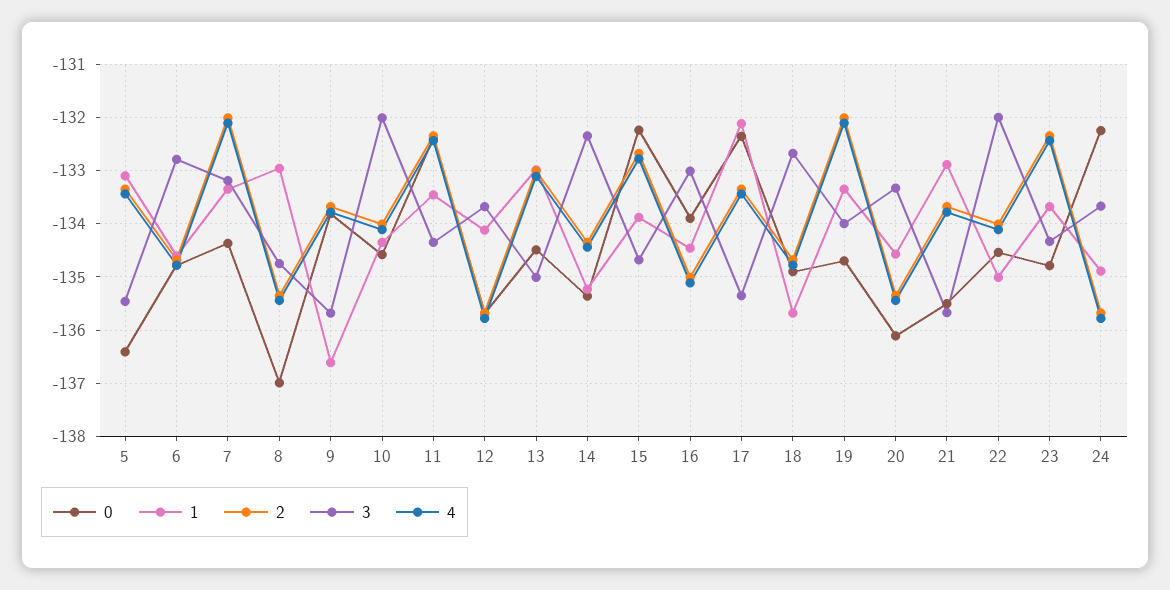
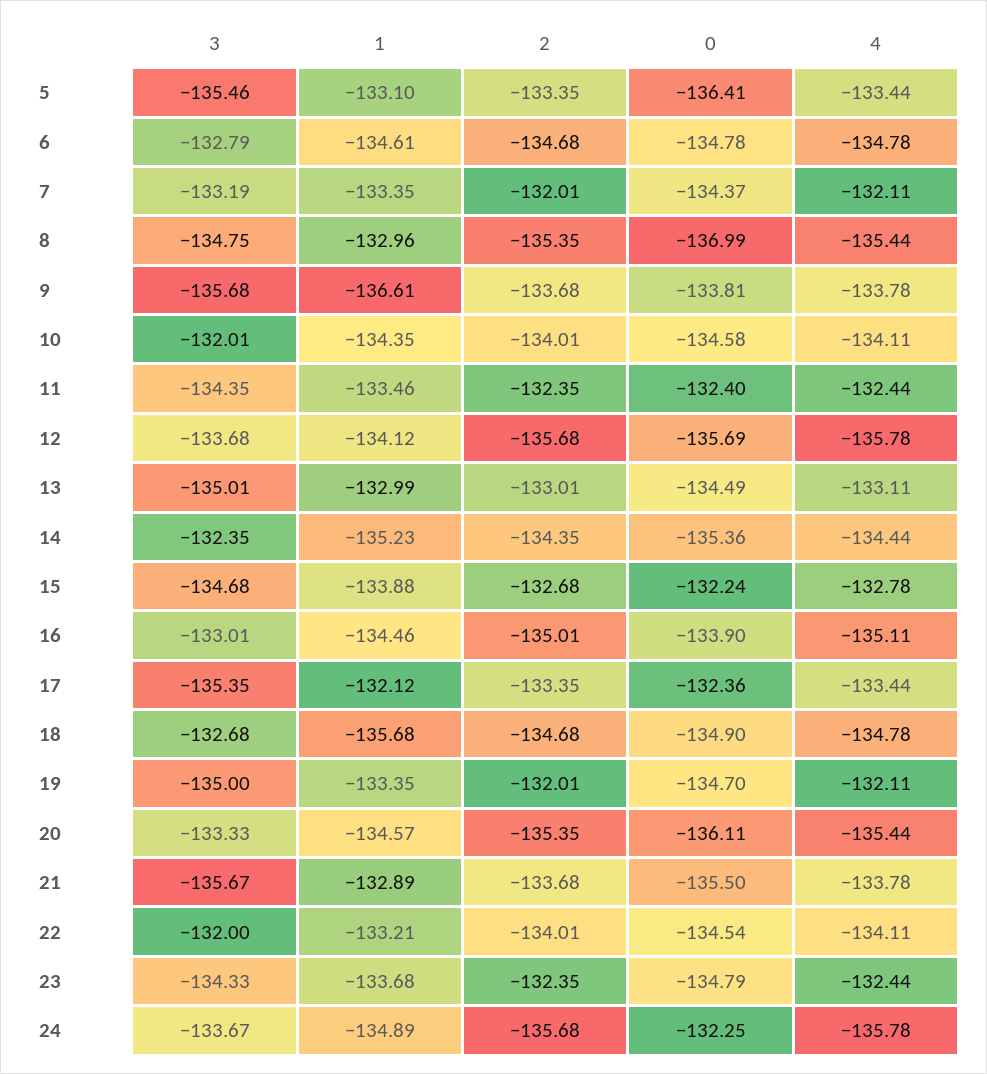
3, 19: -134 -> -135
1, 22: -135 -> -133.21

